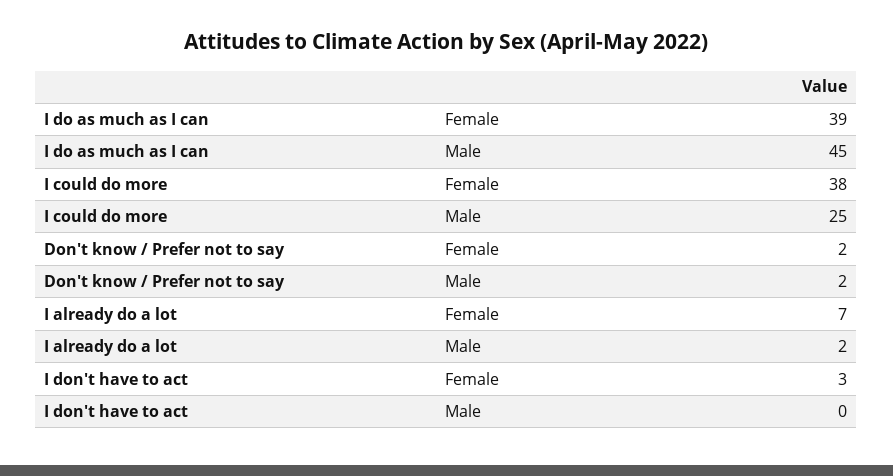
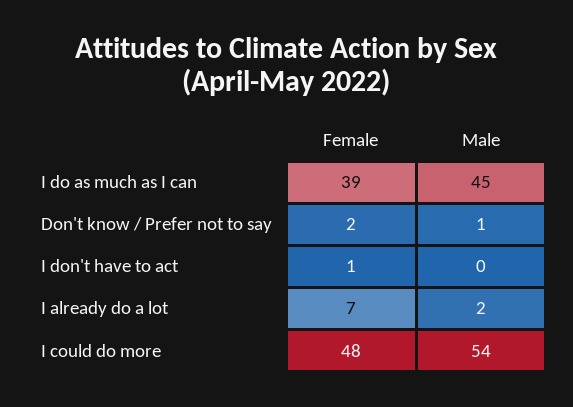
I could do more, Female: 38 -> 48
I could do more, Male: 25 -> 54
Don't know / Prefer not to say, Male: 2 -> 1
I don't have to act, Female: 3 -> 1

